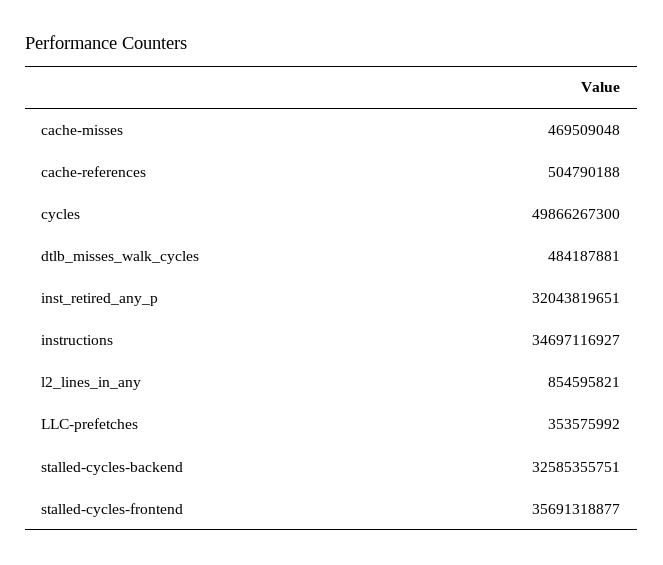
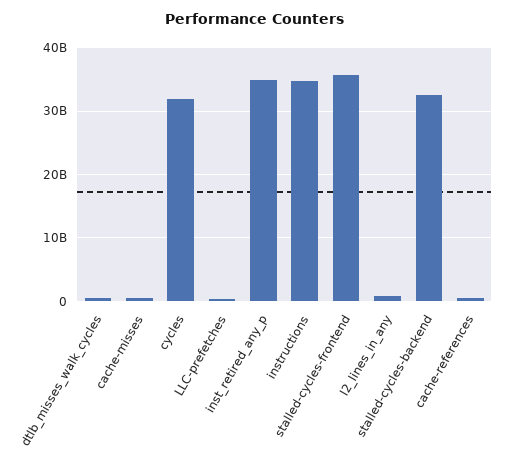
cycles: 49866267300 -> 32000000000
inst_retired_any_p: 32043819651 -> 35000000000

